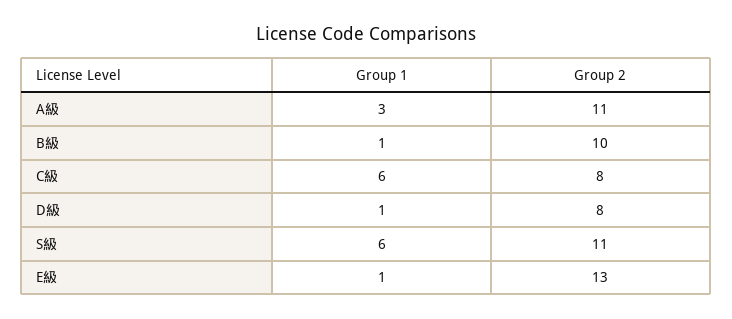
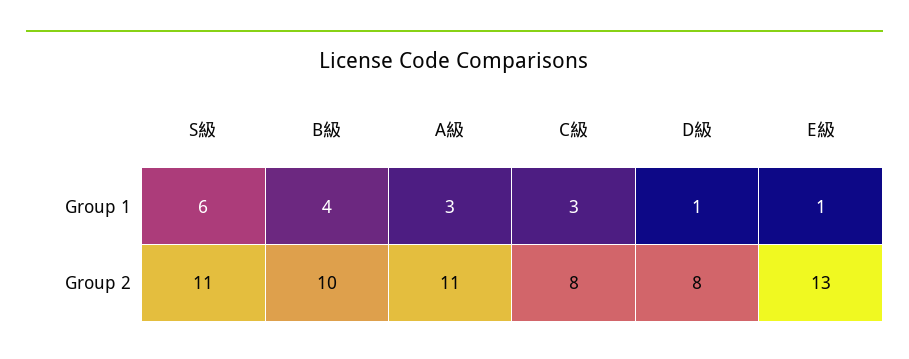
Group 1, B級: 1 -> 4
Group 1, C級: 6 -> 3

